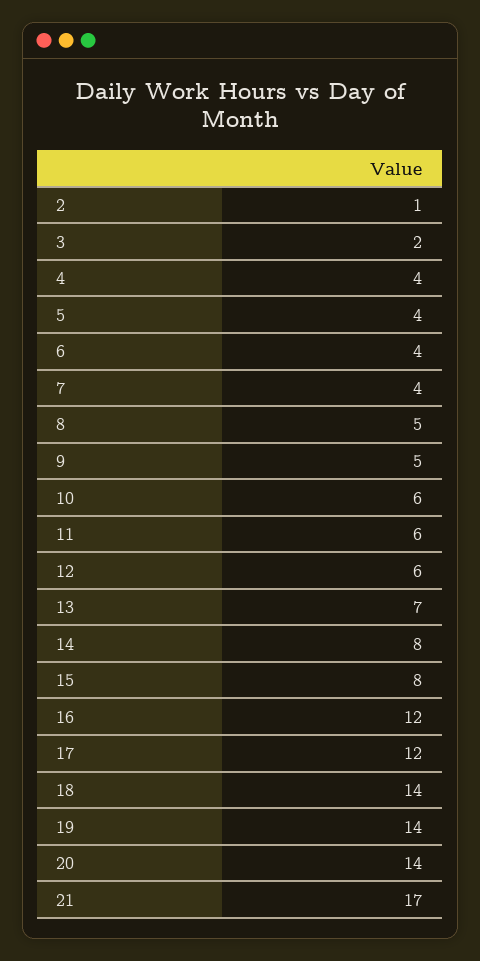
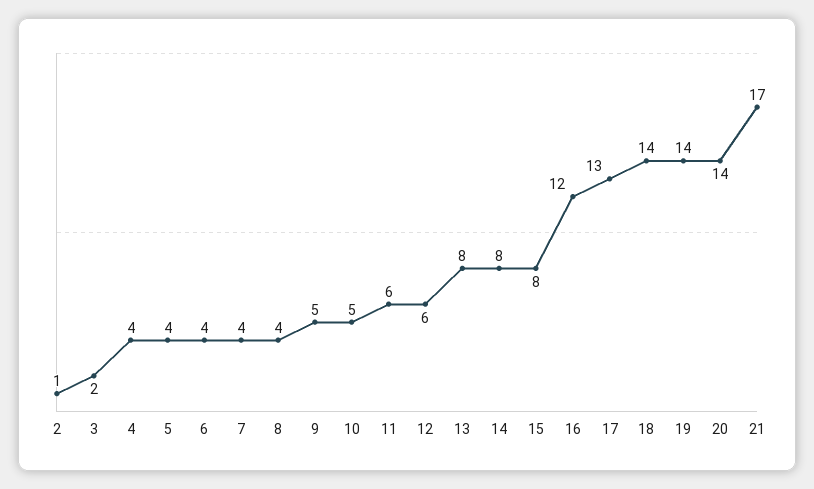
8: 5 -> 4
10: 6 -> 5
13: 7 -> 8
17: 12 -> 13

